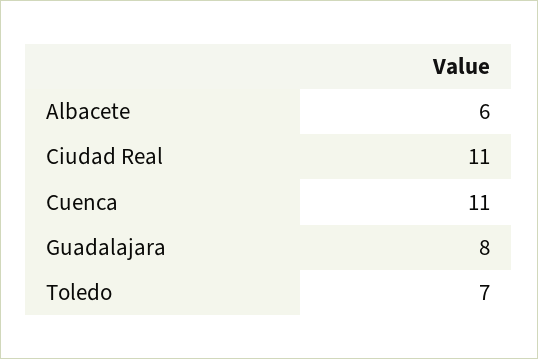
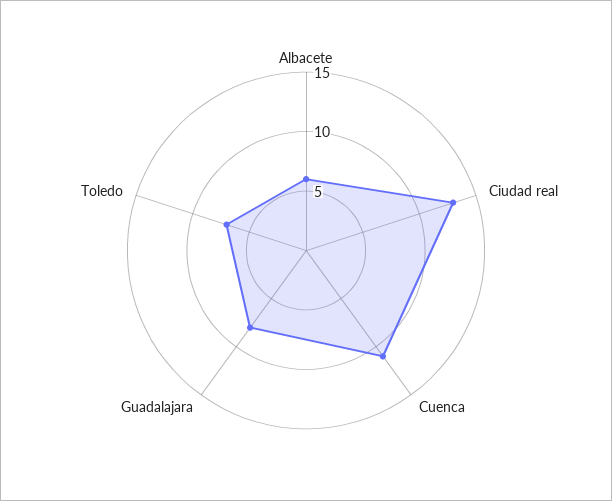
Ciudad Real: 11 -> 13

